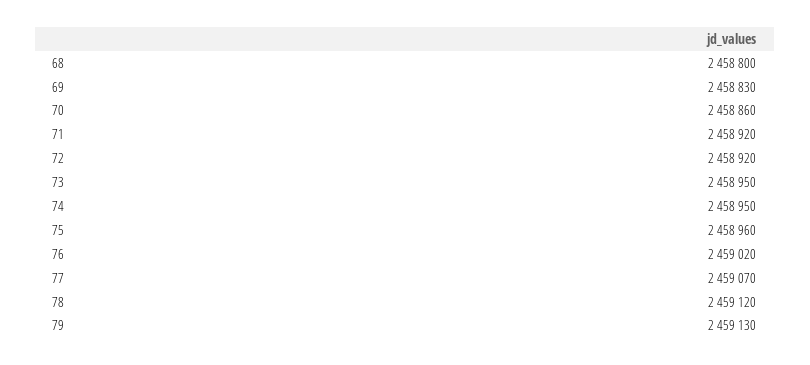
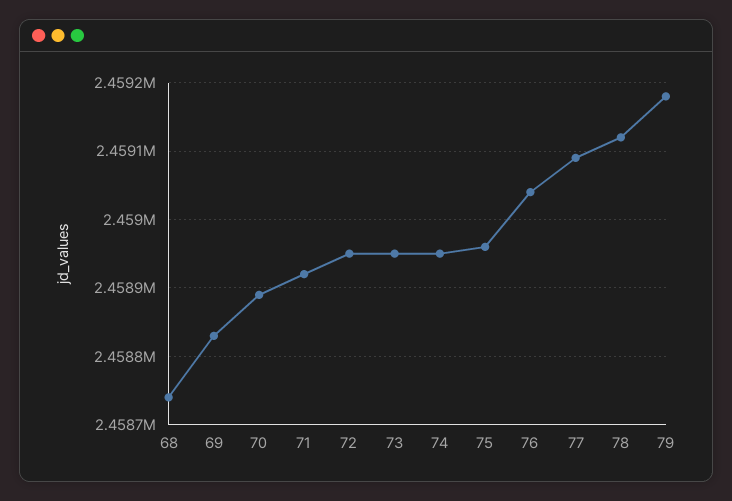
68: 2458800 -> 2458740
70: 2458860 -> 2458890
72: 2458920 -> 2458950
76: 2459020 -> 2459040
77: 2459070 -> 2459090
79: 2459130 -> 2459180

